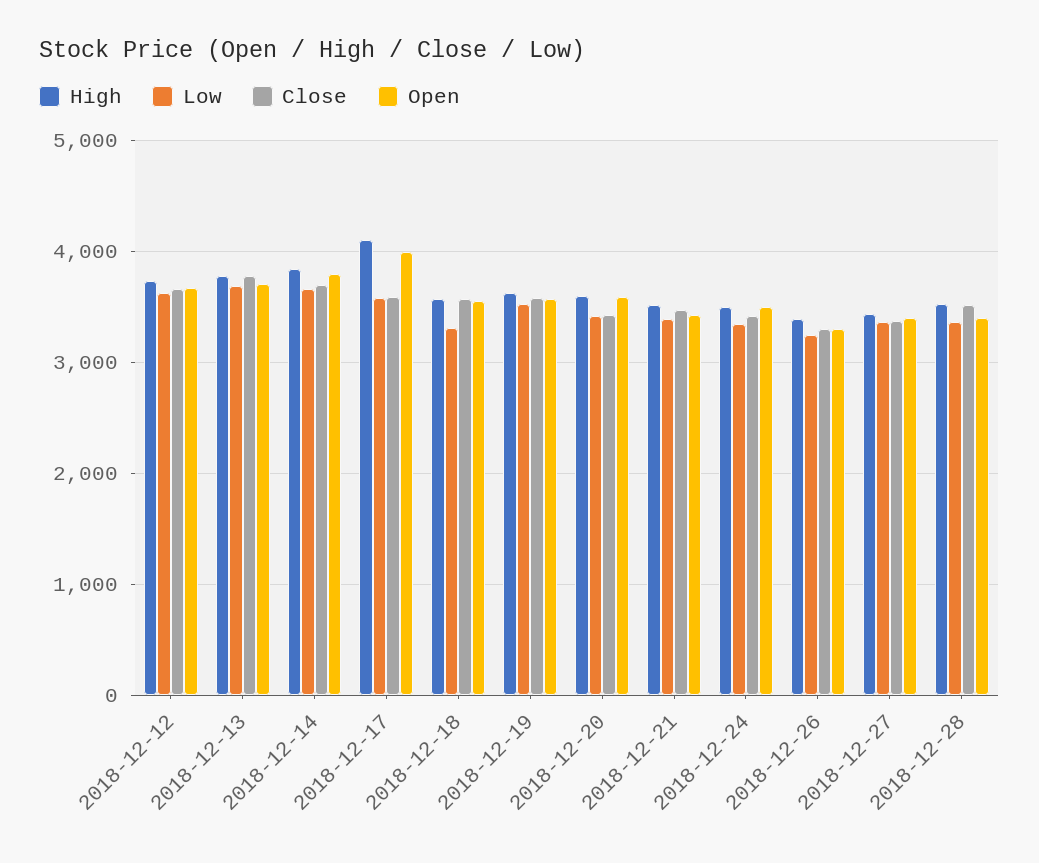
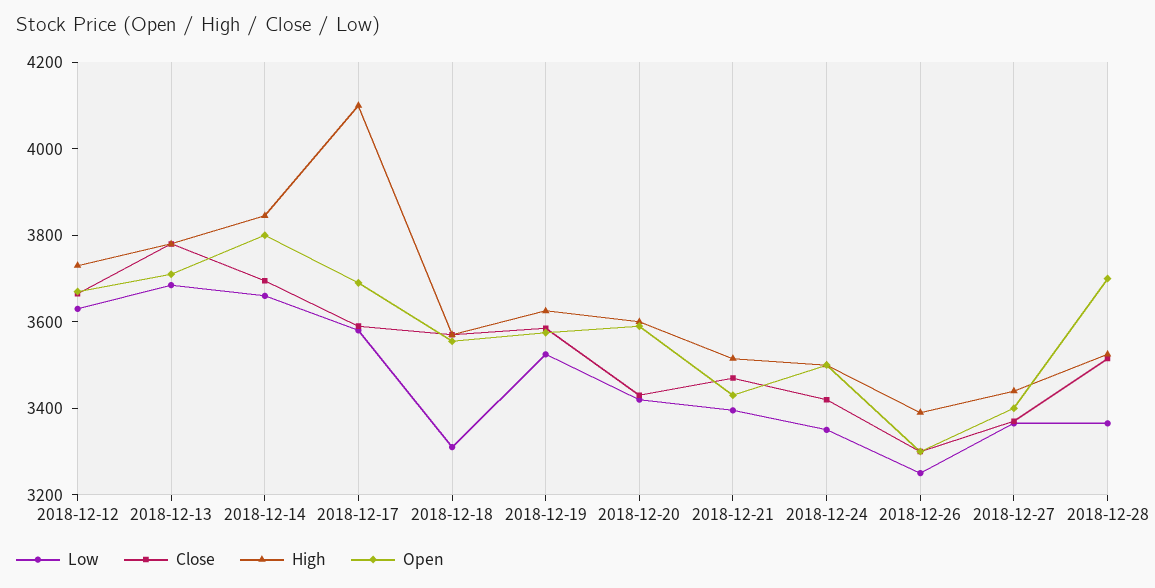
Open, 2018-12-17: 4000 -> 3700
Open, 2018-12-28: 3400 -> 3700

